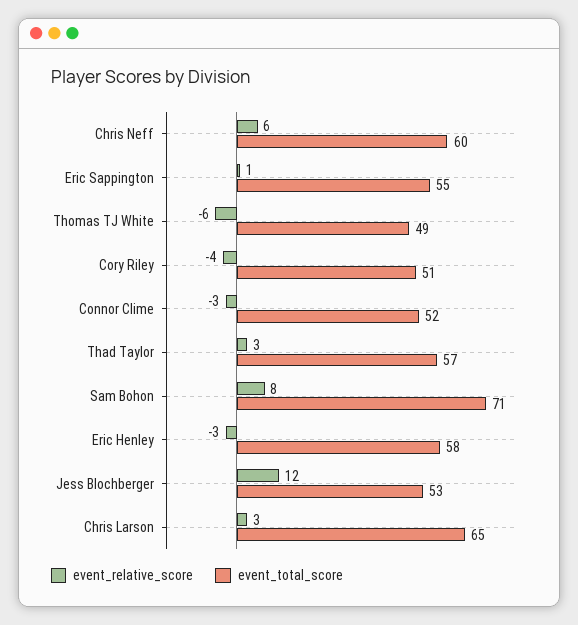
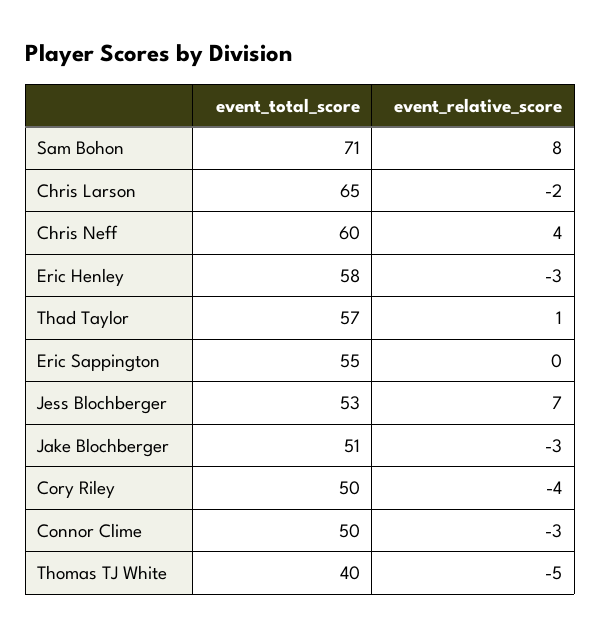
event_relative_score, Chris Neff: 6 -> 4
event_relative_score, Eric Sappington: 1 -> 0
event_relative_score, Thomas TJ White: -6 -> -5
event_total_score, Thomas TJ White: 49 -> 40
event_total_score, Cory Riley: 51 -> 50
event_total_score, Connor Clime: 52 -> 50
event_relative_score, Thad Taylor: 3 -> 1
event_relative_score, Jess Blochberger: 12 -> 7
event_relative_score, Chris Larson: 3 -> -2
event_total_score, Jake Blochberger: none -> 51
event_relative_score, Jake Blochberger: none -> -3

